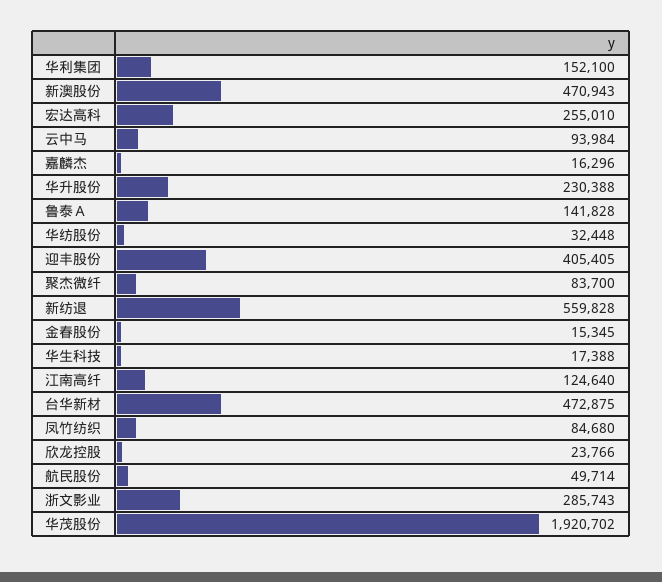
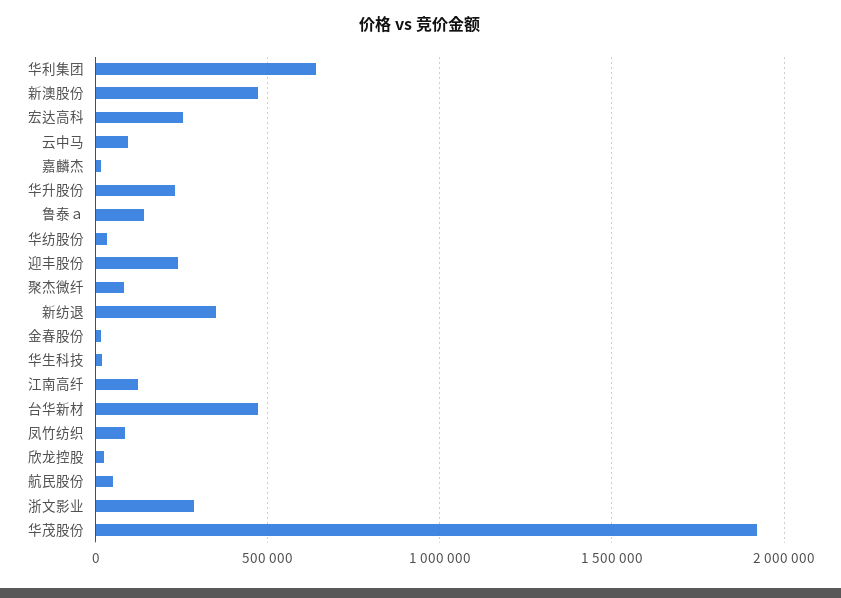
华利集团: 152100 -> 650000
迎丰股份: 405405 -> 250000
新纺退: 559828 -> 350000

